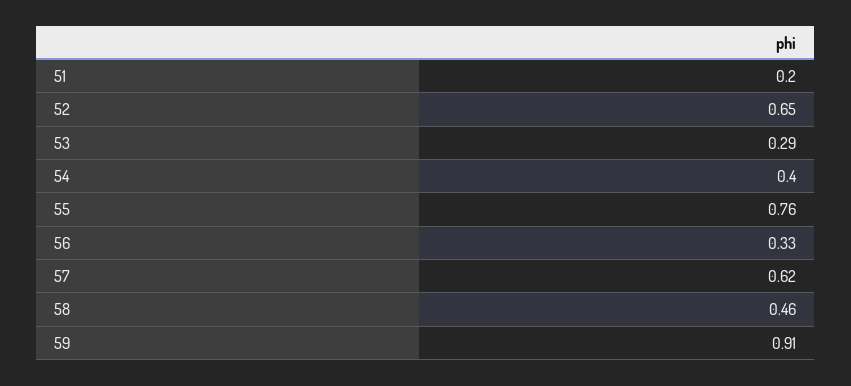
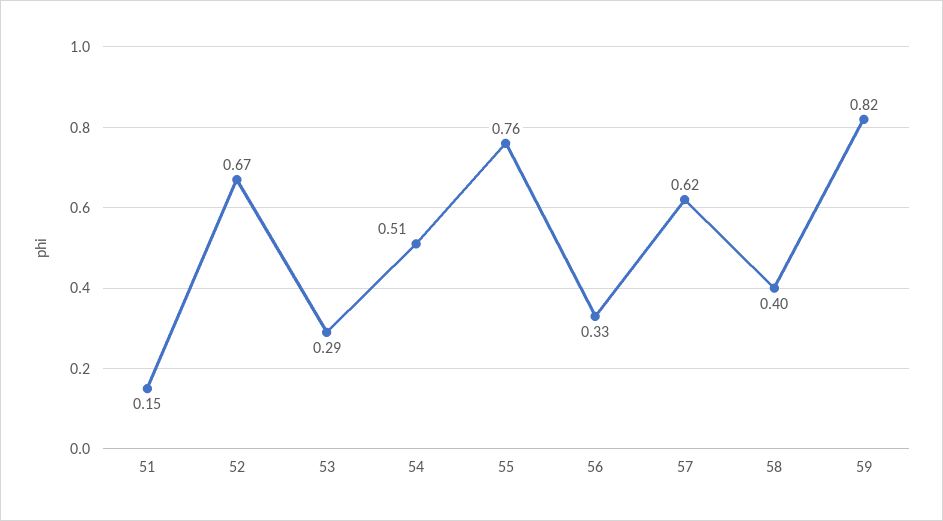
51: 0.2 -> 0.15
52: 0.65 -> 0.67
54: 0.4 -> 0.51
58: 0.46 -> 0.4
59: 0.91 -> 0.82

